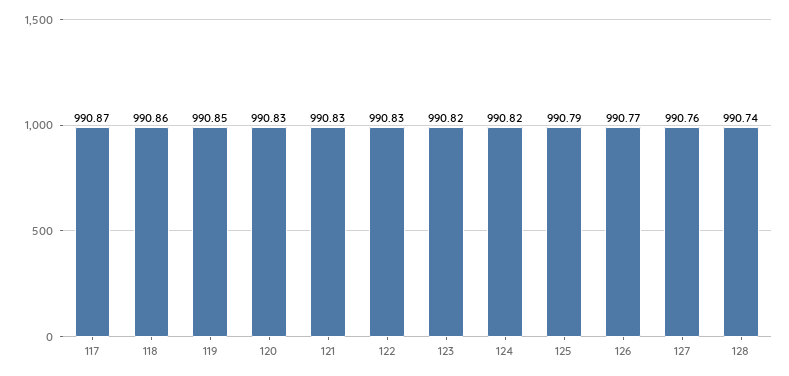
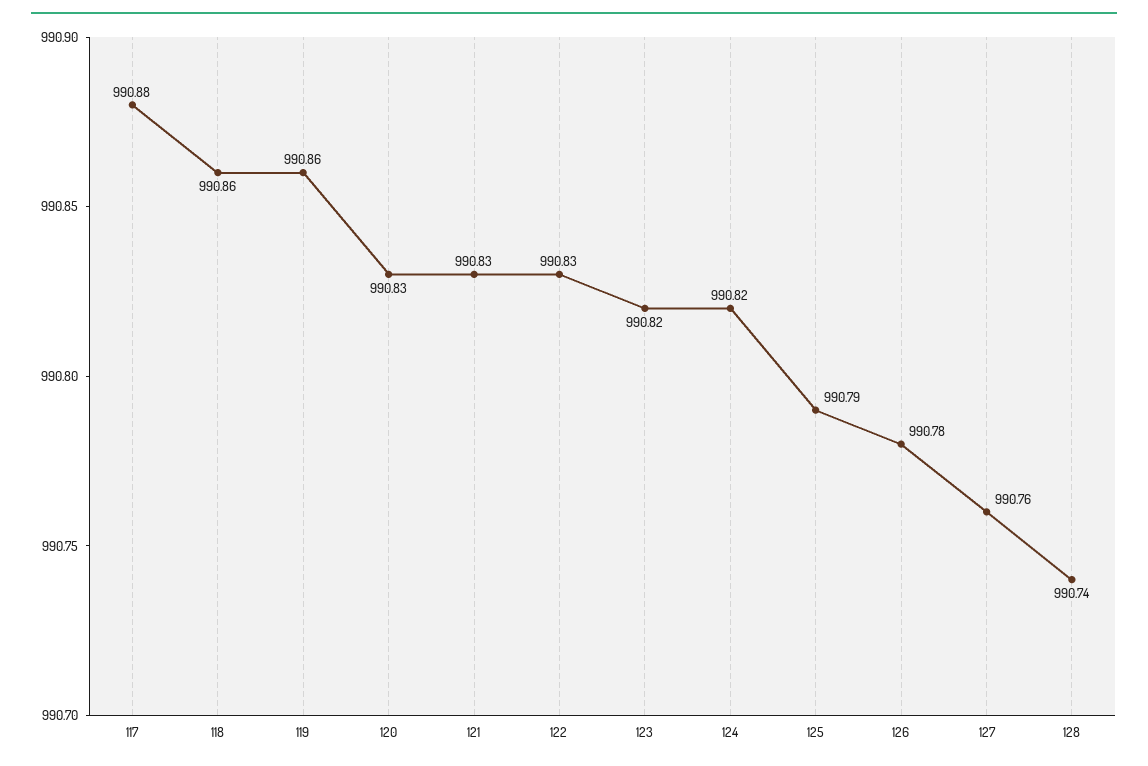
117: 990.87 -> 990.88
119: 990.85 -> 990.86
126: 990.77 -> 990.78

